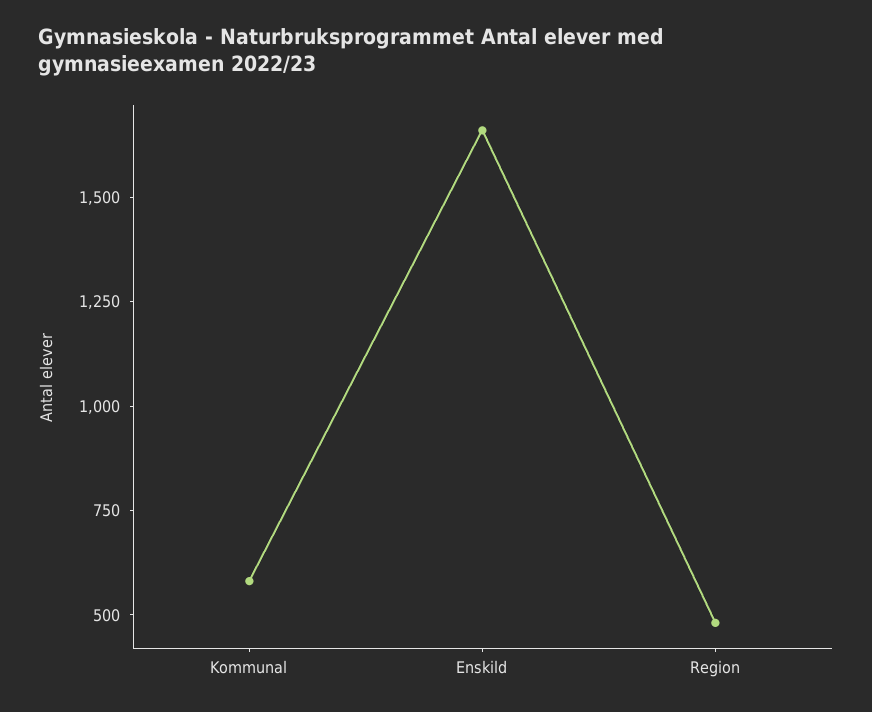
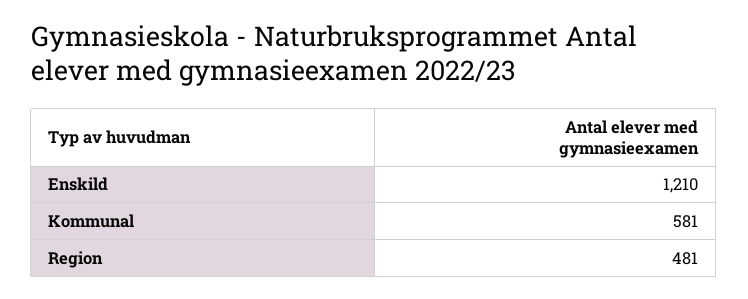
Enskild: 1650 -> 1210

